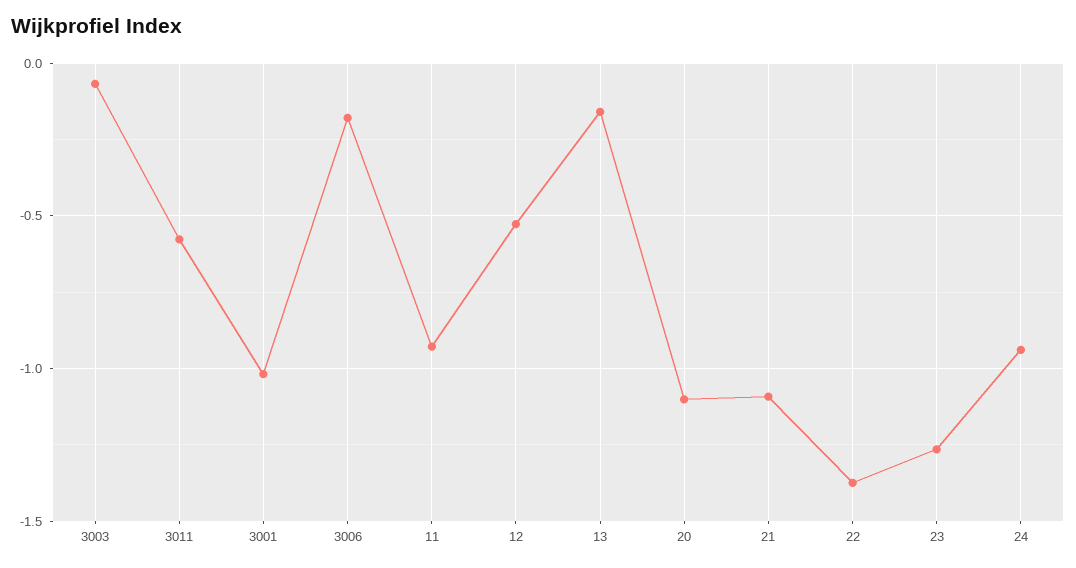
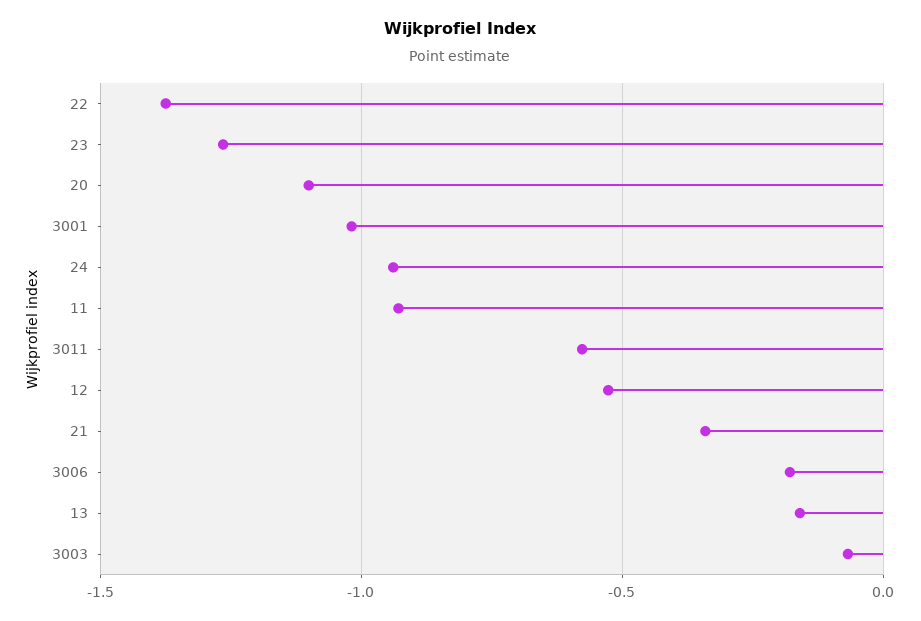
21: -1.1 -> -0.35

